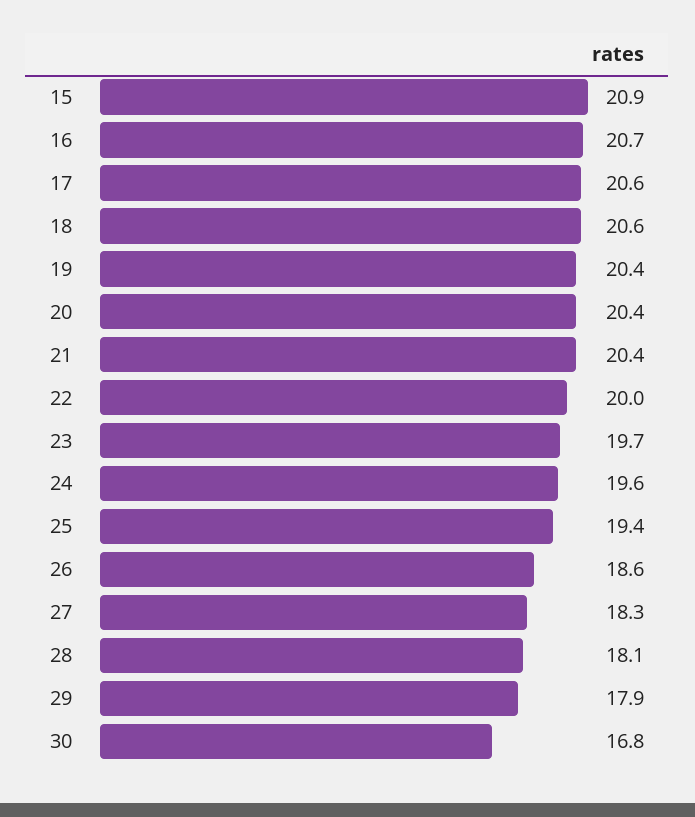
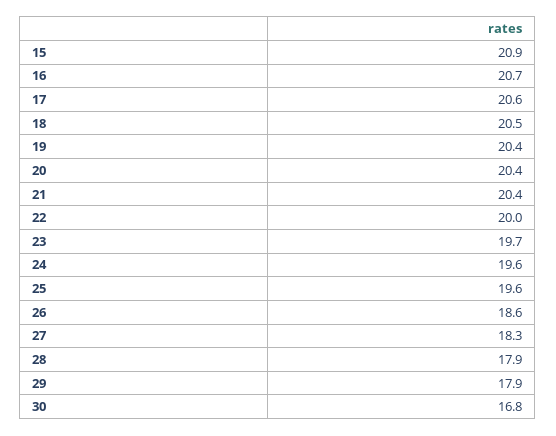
18: 20.6 -> 20.5
25: 19.4 -> 19.6
28: 18.1 -> 17.9

